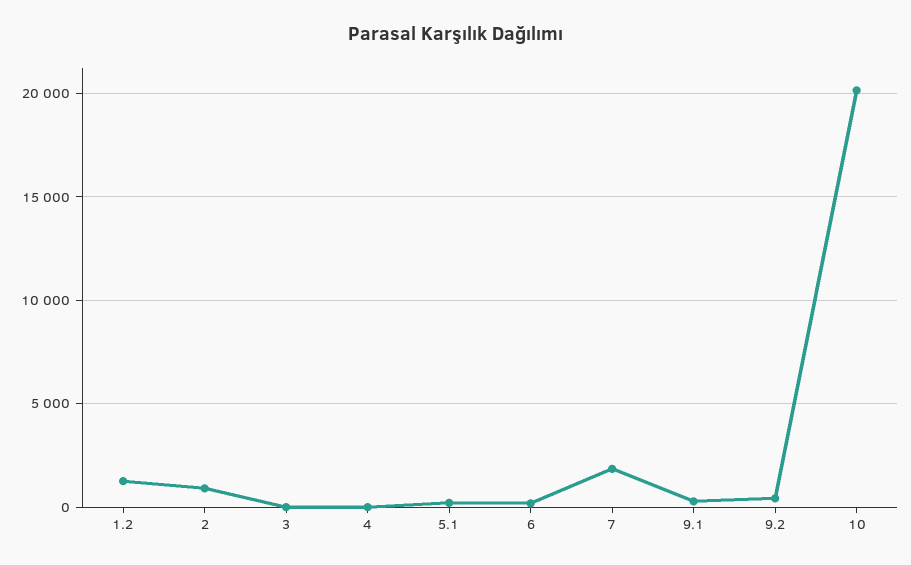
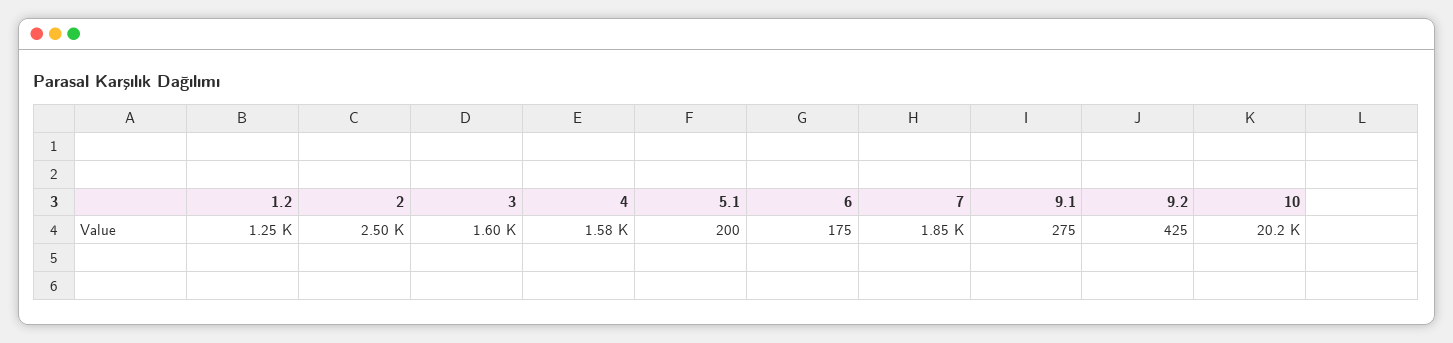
2: 1000 -> 2500
3: 0 -> 1600
4: 0 -> 1580

